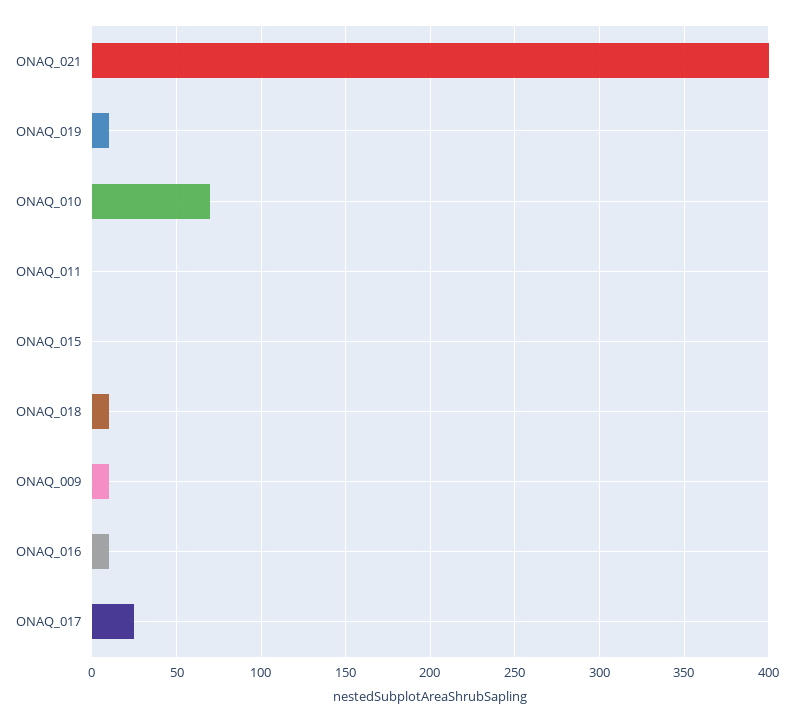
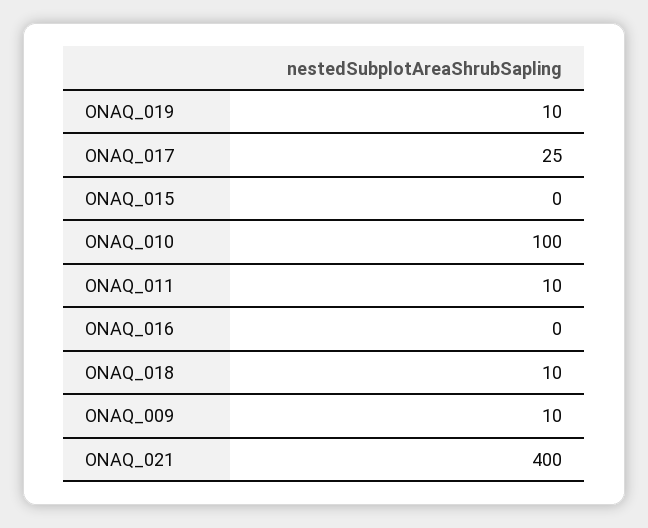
ONAQ_010: 70 -> 100
ONAQ_011: 0 -> 10
ONAQ_016: 10 -> 0

